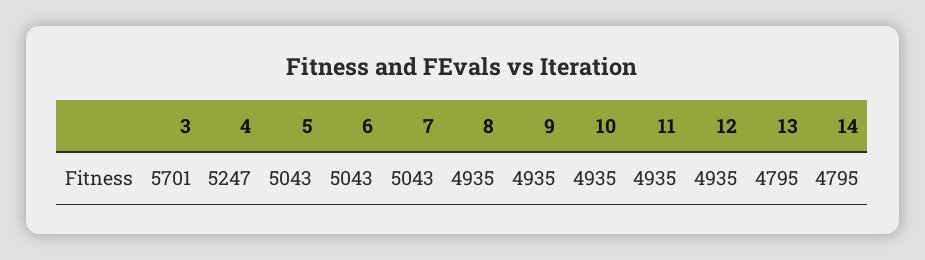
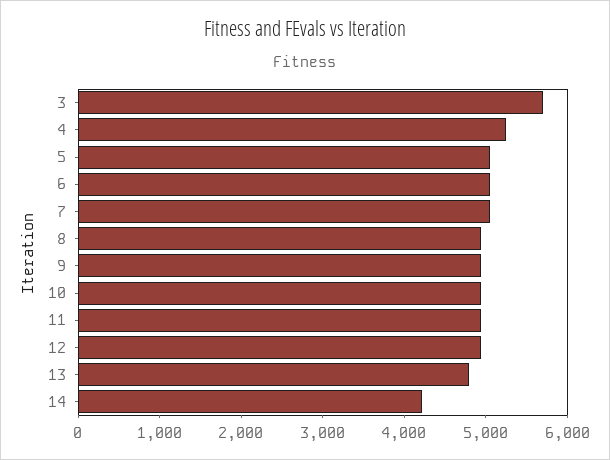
14: 4795 -> 4200

